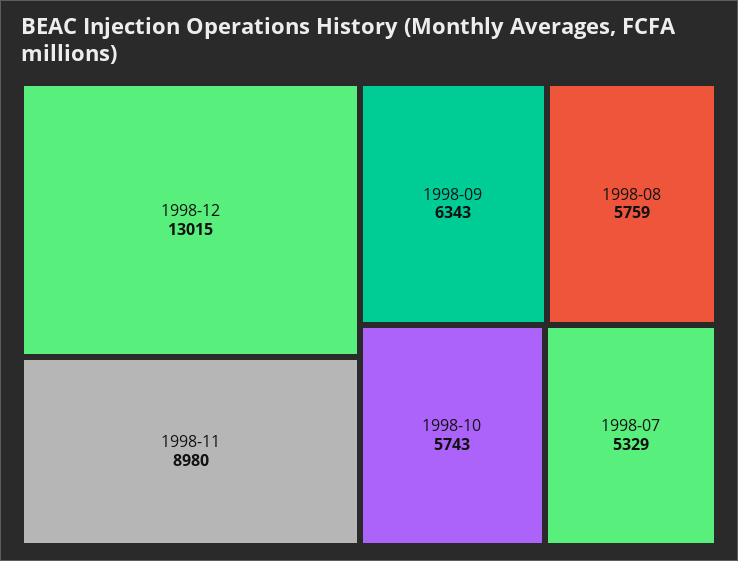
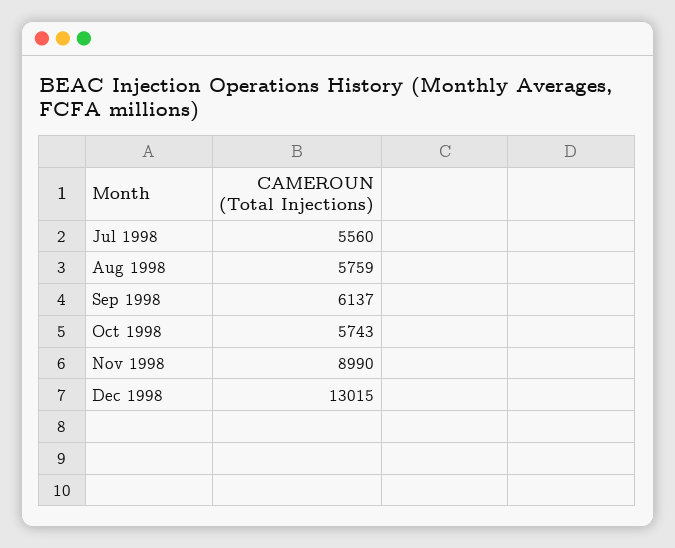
1998-11: 8980 -> 8990
1998-09: 6343 -> 6137
1998-07: 5329 -> 5560

